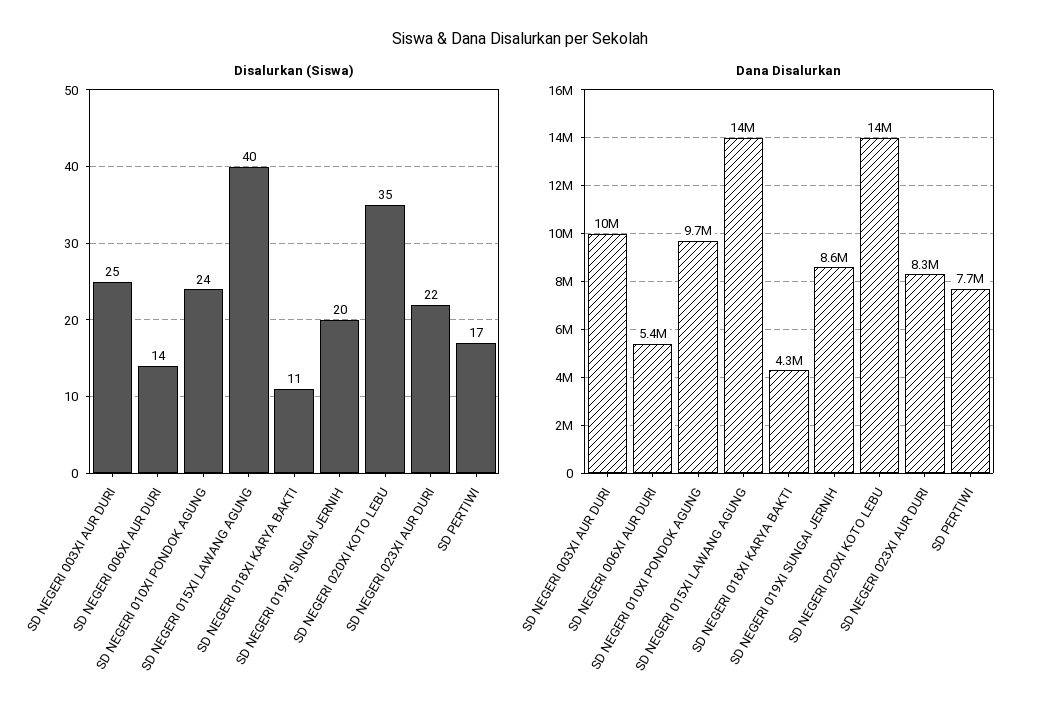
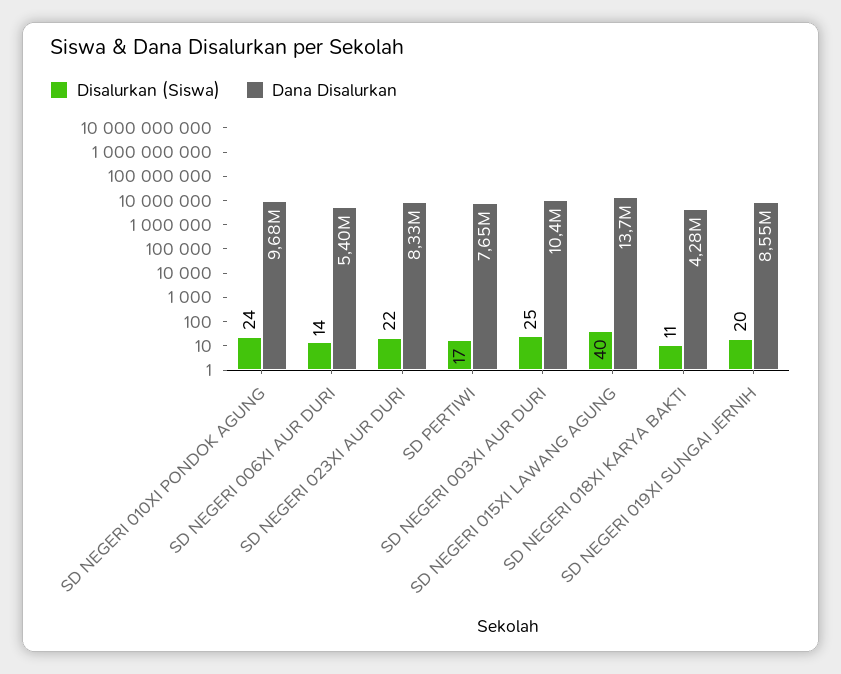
Disalurkan (Siswa), SD NEGERI 020XI KOTO LEBU: 35 -> none
Dana Disalurkan, SD NEGERI 020XI KOTO LEBU: 14000000 -> none

